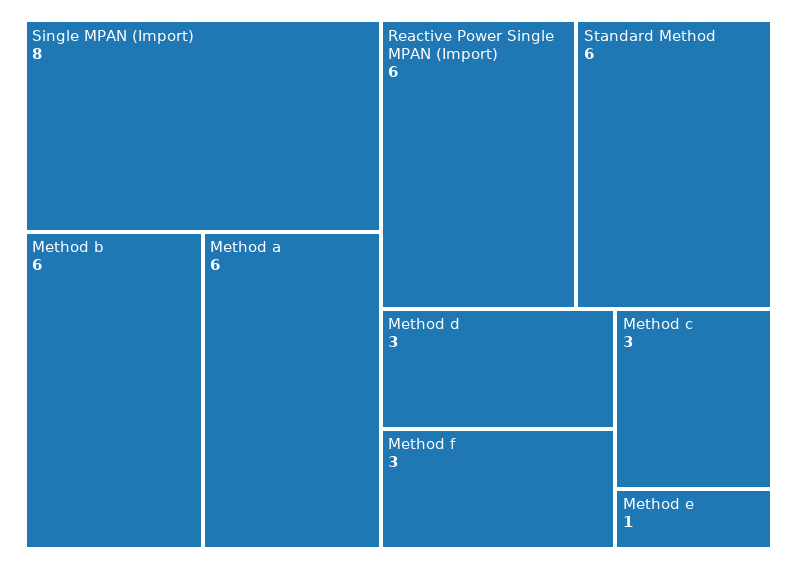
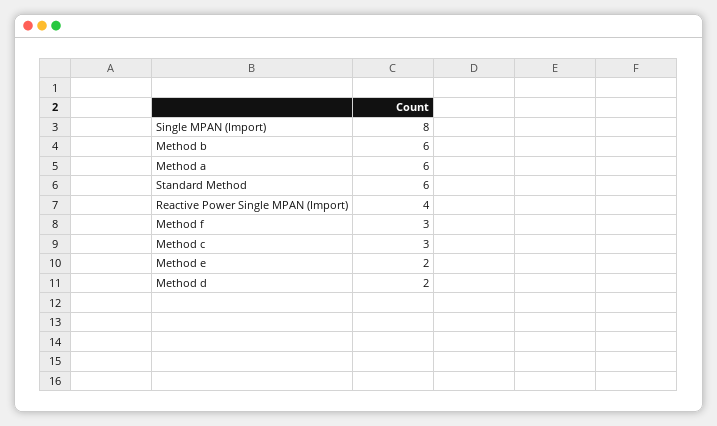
Reactive Power Single MPAN (Import): 6 -> 4
Method d: 3 -> 2
Method e: 1 -> 2

